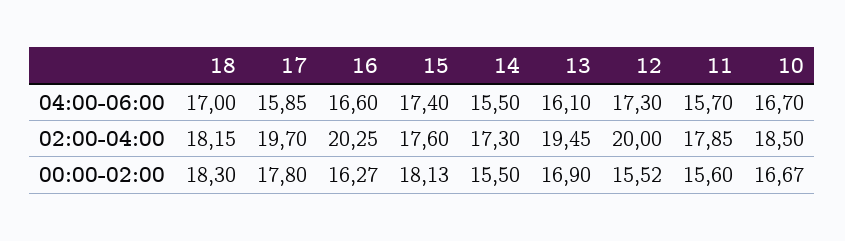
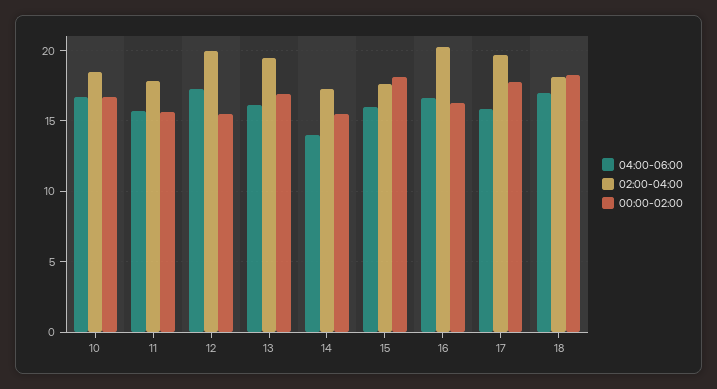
04:00-06:00, 15: 17.4 -> 16
04:00-06:00, 14: 15.5 -> 14

